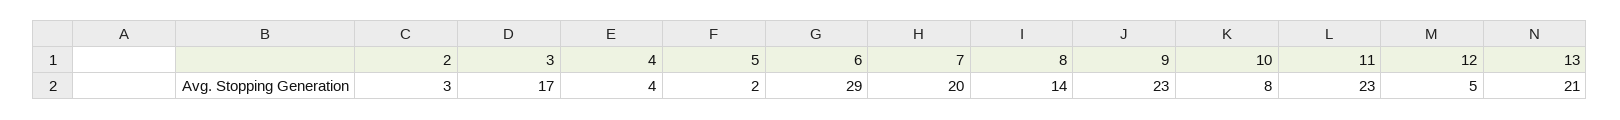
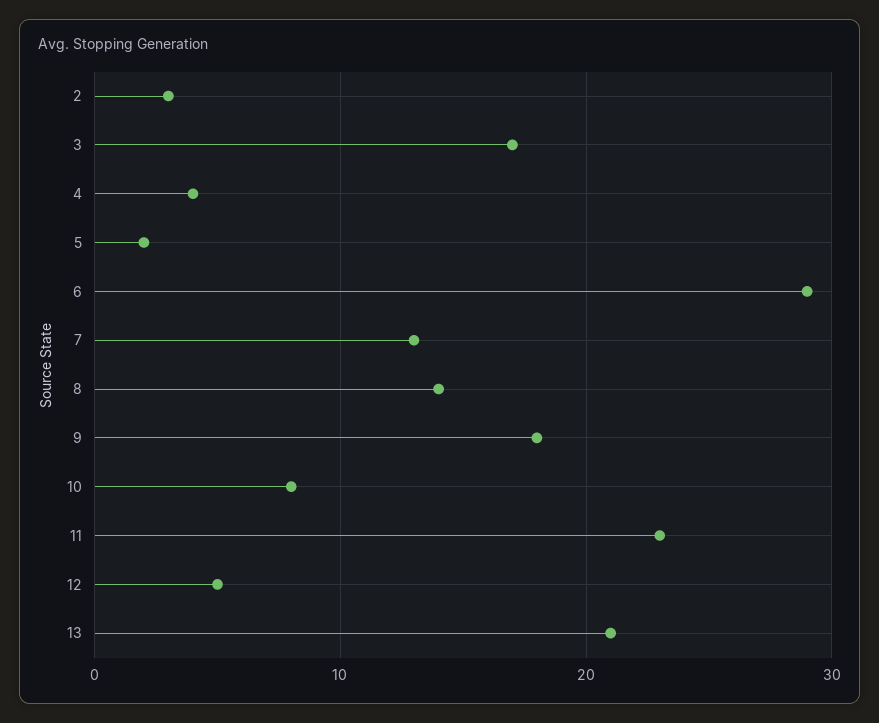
7: 20 -> 13
9: 23 -> 18

